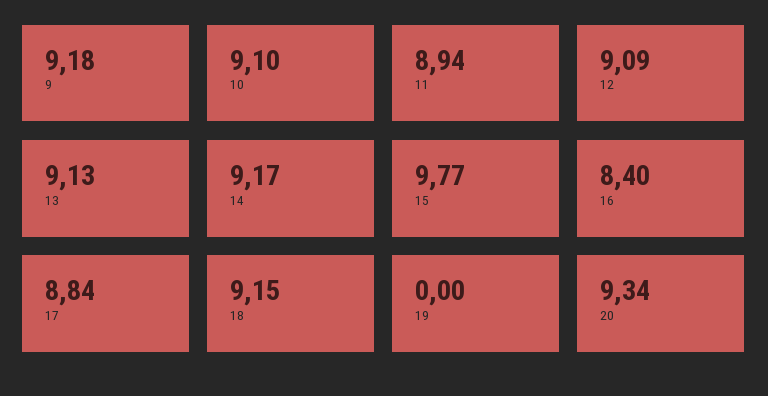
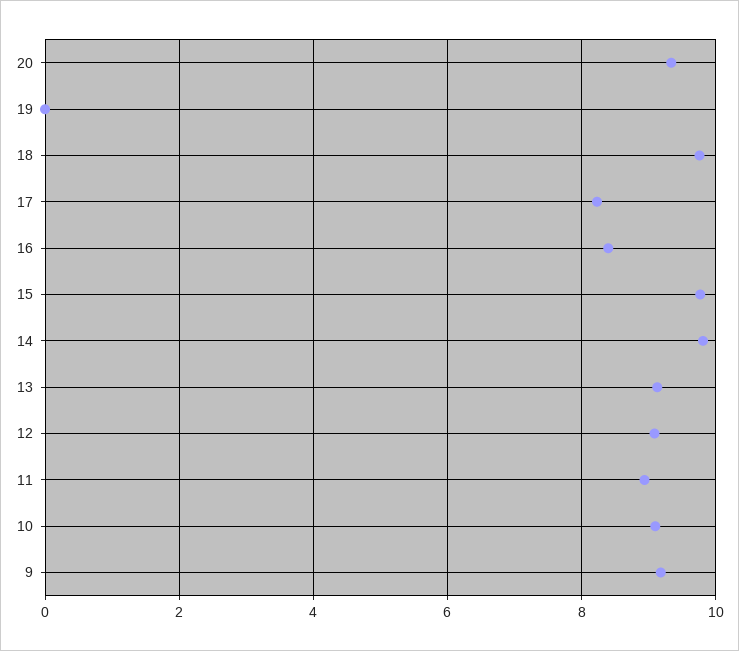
14: 9.17 -> 9.8
17: 8.84 -> 8.2
18: 9.15 -> 9.8

